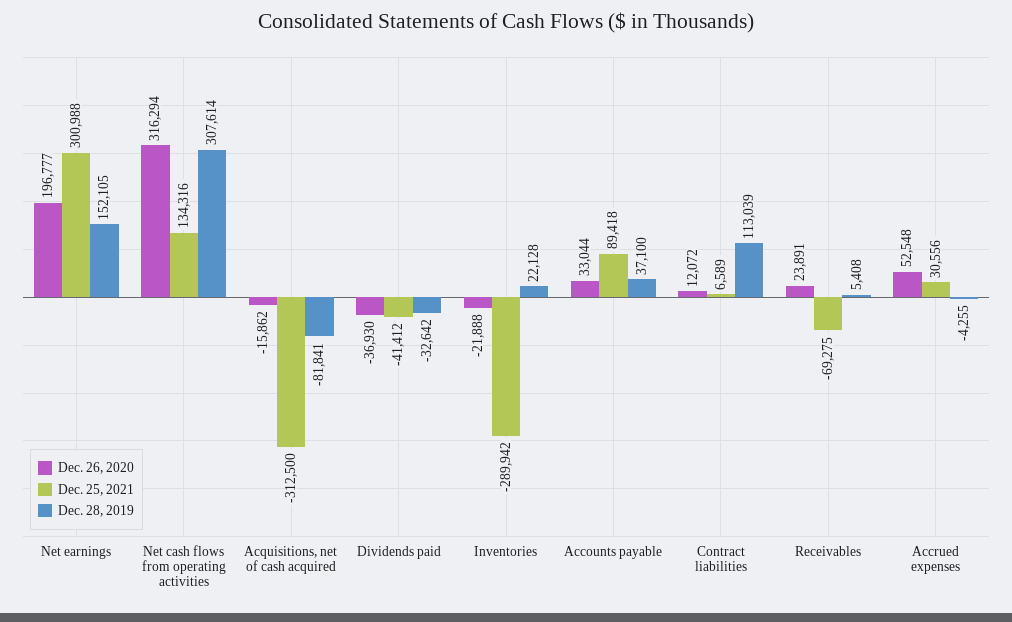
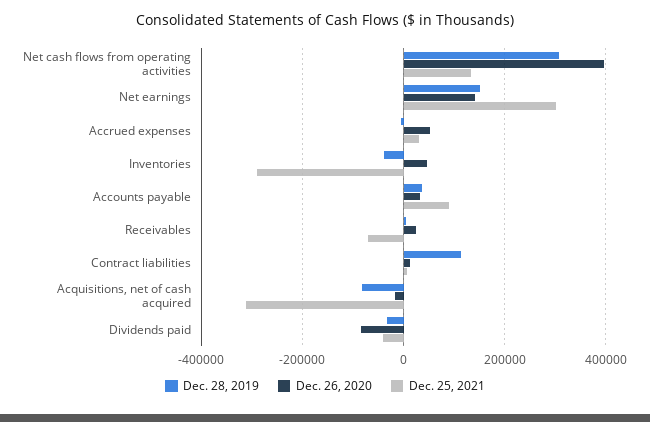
Dec. 26, 2020, Net earnings: 196777 -> 140000
Dec. 26, 2020, Net cash flows from operating activities: 316294 -> 400000
Dec. 26, 2020, Dividends paid: -36930 -> -80000
Dec. 26, 2020, Inventories: -21888 -> 40000
Dec. 28, 2019, Inventories: 22128 -> -40000

